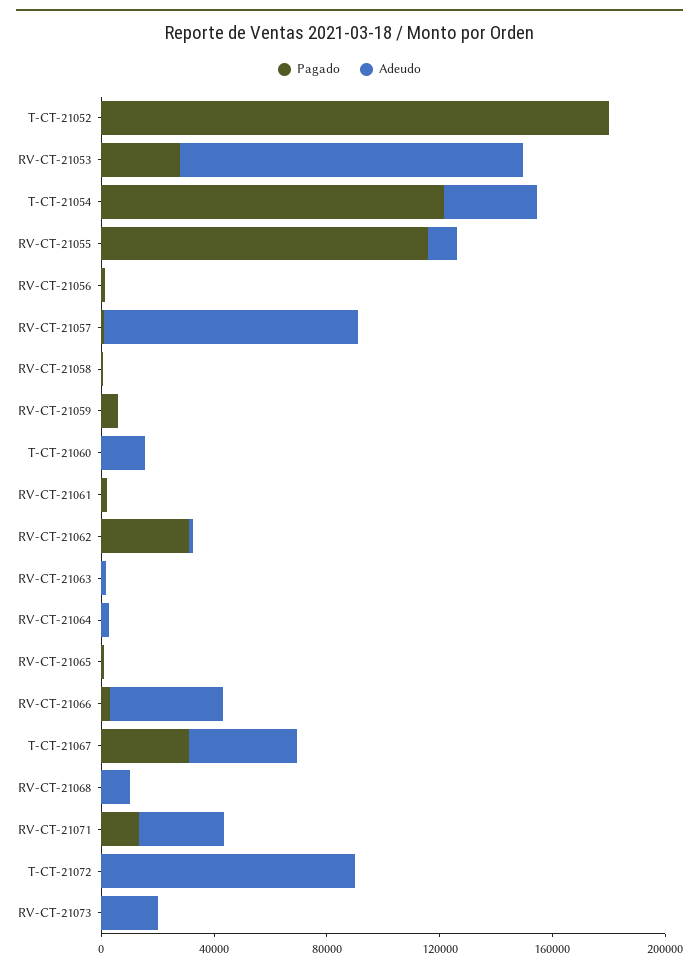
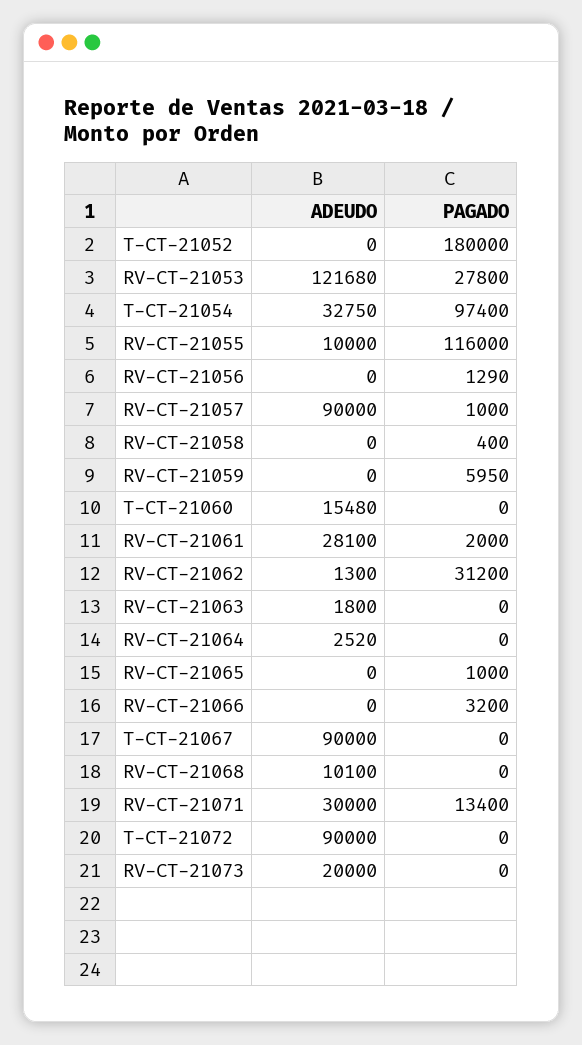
Pagado, T-CT-21054: 120000 -> 97400
Adeudo, RV-CT-21061: 0 -> 28100
Adeudo, RV-CT-21066: 40000 -> 0
Pagado, T-CT-21067: 30000 -> 0
Adeudo, T-CT-21067: 40000 -> 90000

